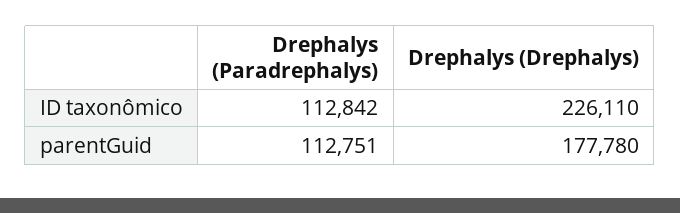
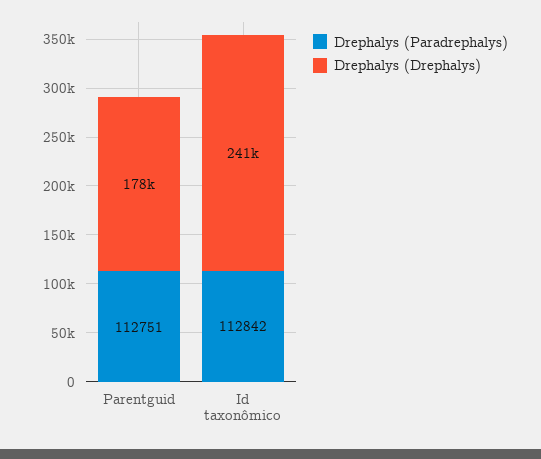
Drephalys (Drephalys), ID taxonômico: 226110 -> 241000

